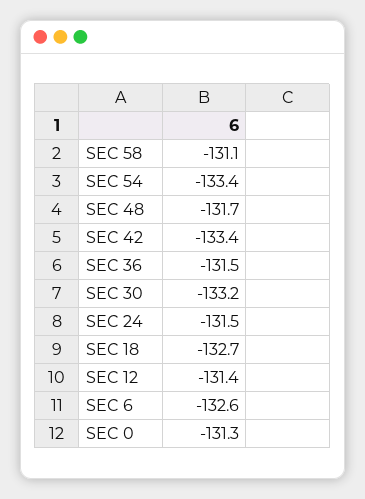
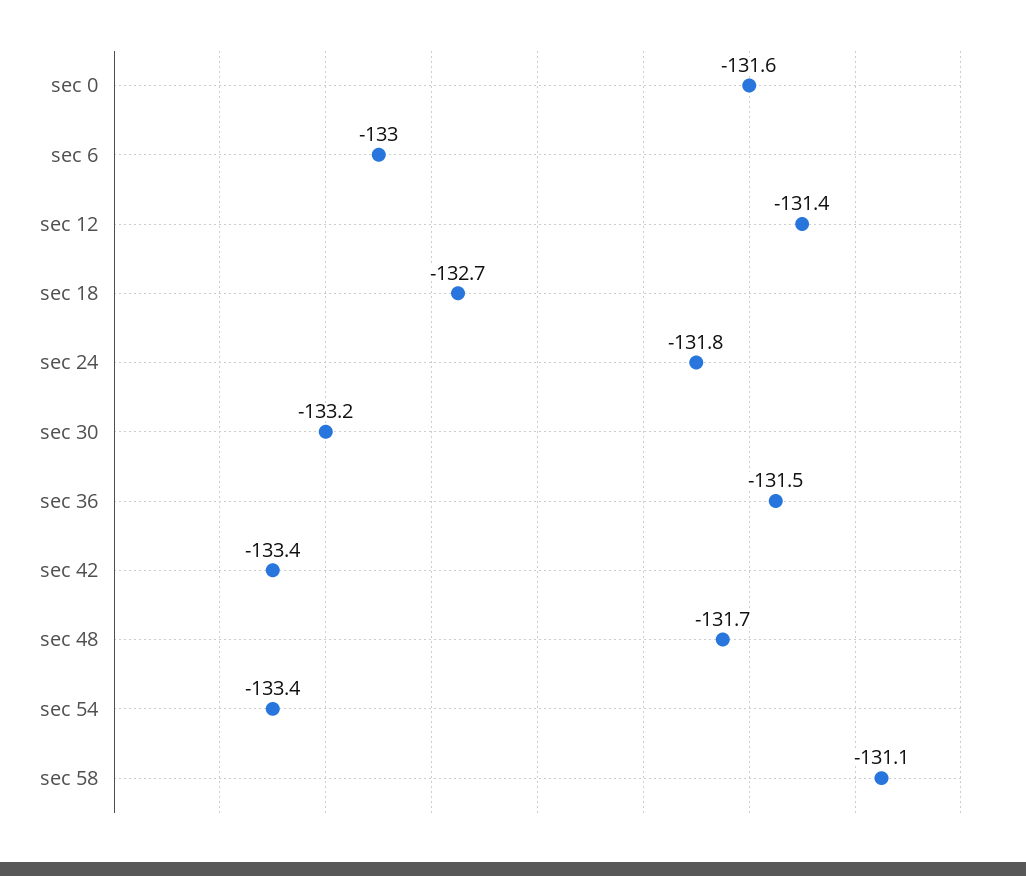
SEC 24: -131.5 -> -131.8
SEC 6: -132.6 -> -133
SEC 0: -131.3 -> -131.6

